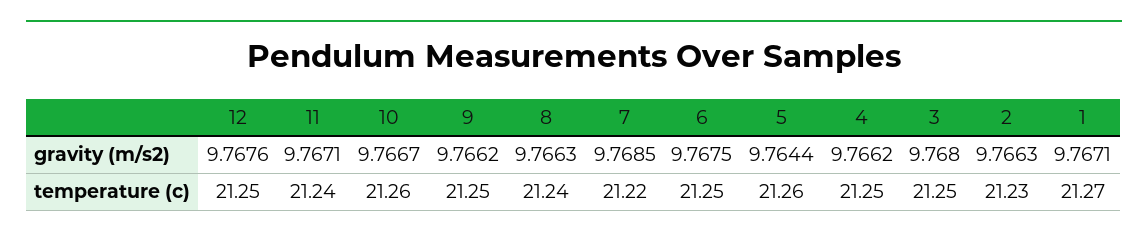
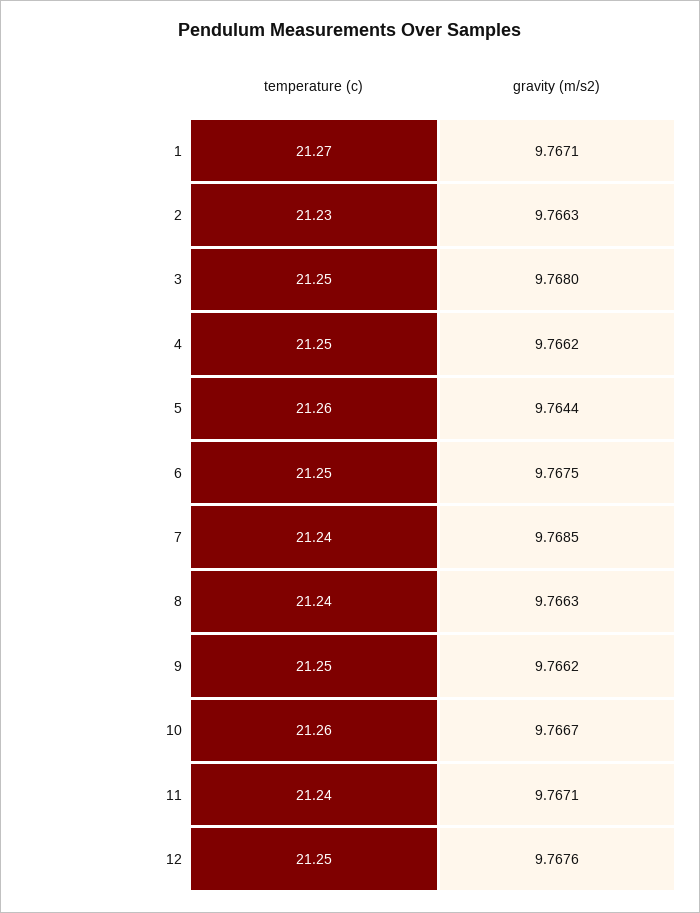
7, temperature (c): 21.22 -> 21.24

